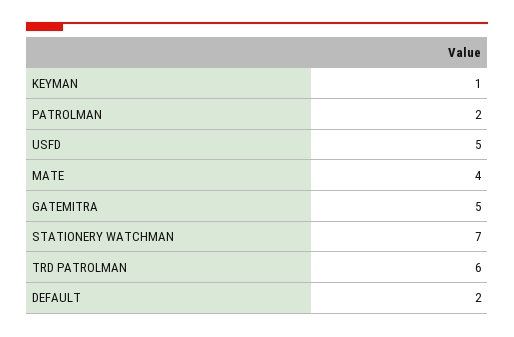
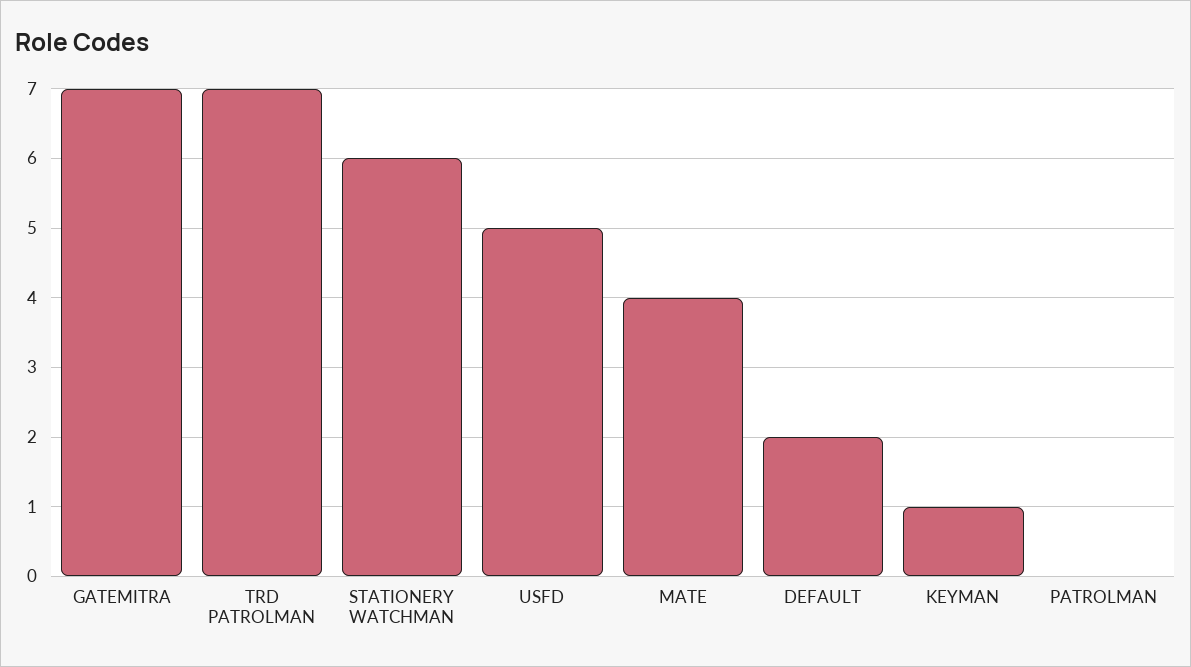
PATROLMAN: 2 -> 0
GATEMITRA: 5 -> 7
STATIONERY WATCHMAN: 7 -> 6
TRD PATROLMAN: 6 -> 7

